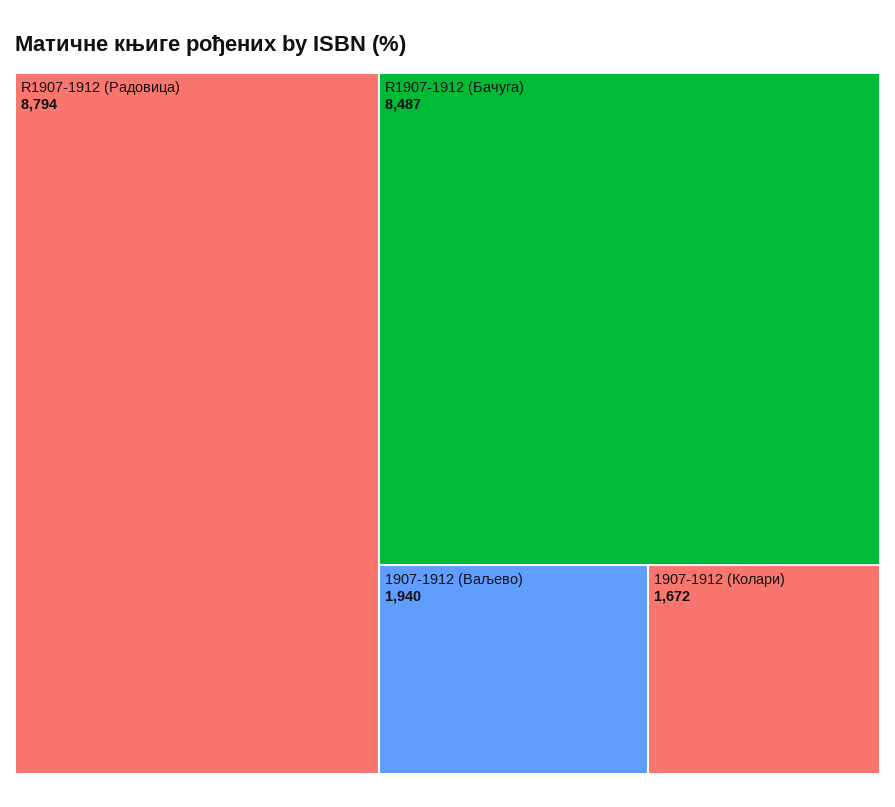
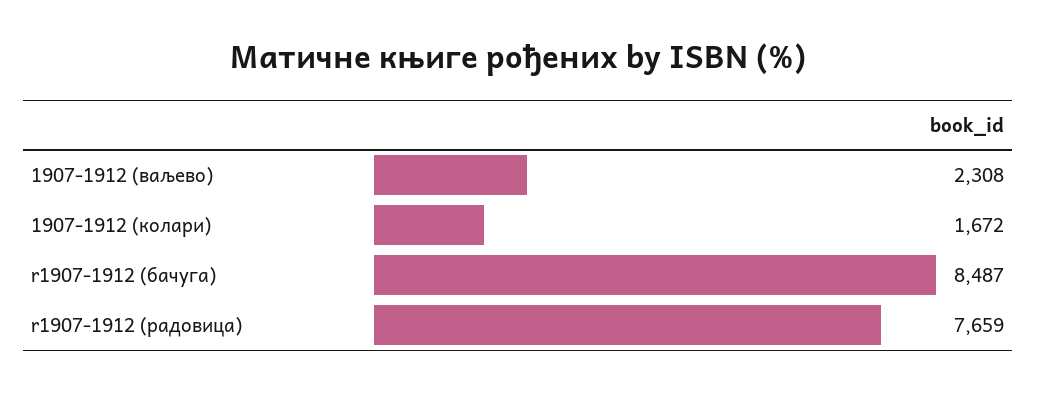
R1907-1912 (Радовица): 8794 -> 7659
1907-1912 (Ваљево): 1940 -> 2308

